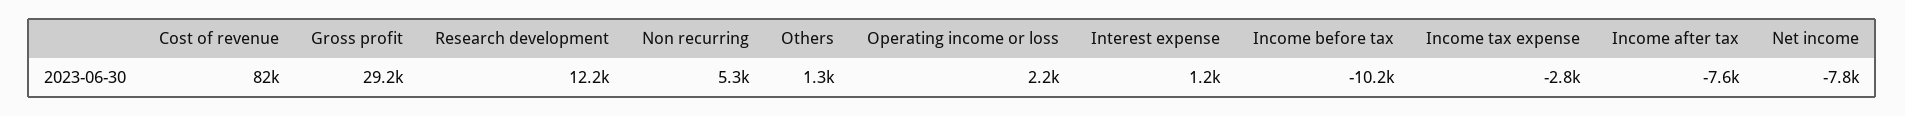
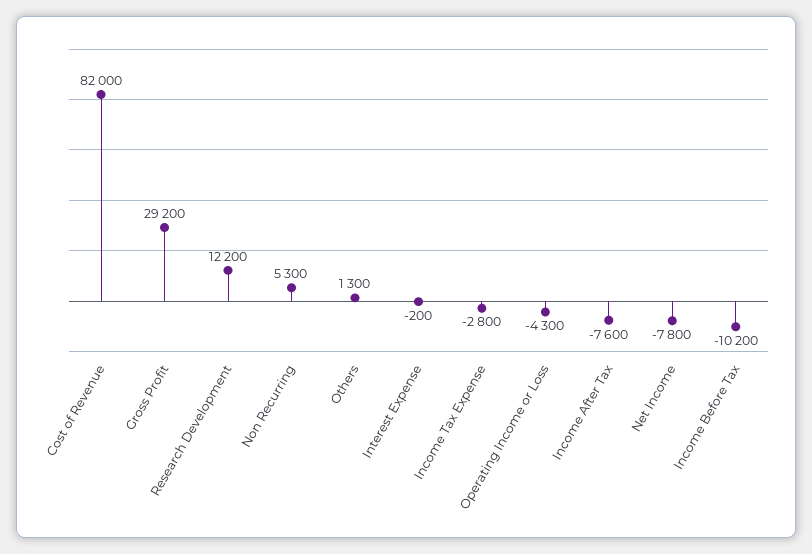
Operating income or loss: 2200 -> -4300
Interest expense: 1200 -> -200

